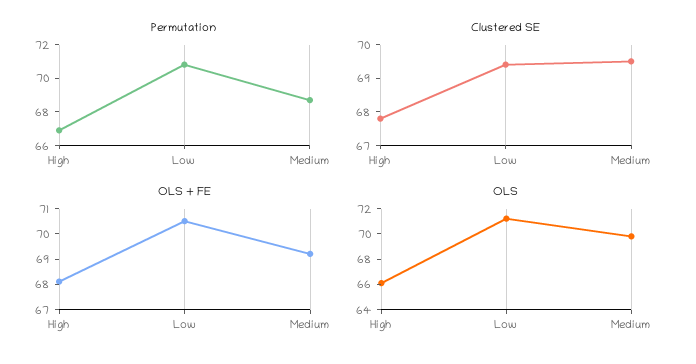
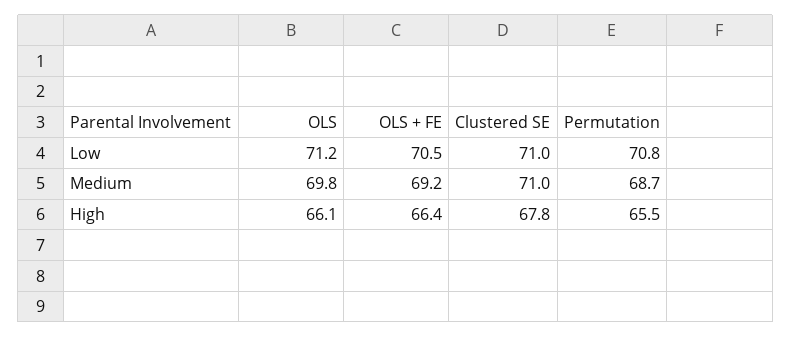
Permutation, High: 67 -> 65.5
Clustered SE, Low: 69.5 -> 71
Clustered SE, Medium: 69.5 -> 71
OLS + FE, High: 68 -> 66.4

